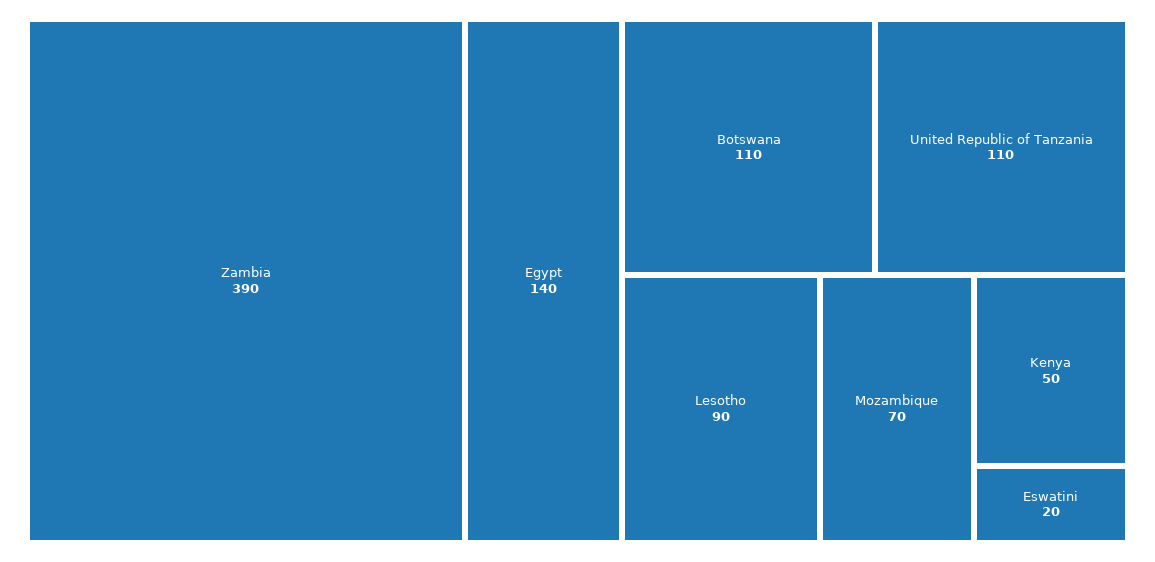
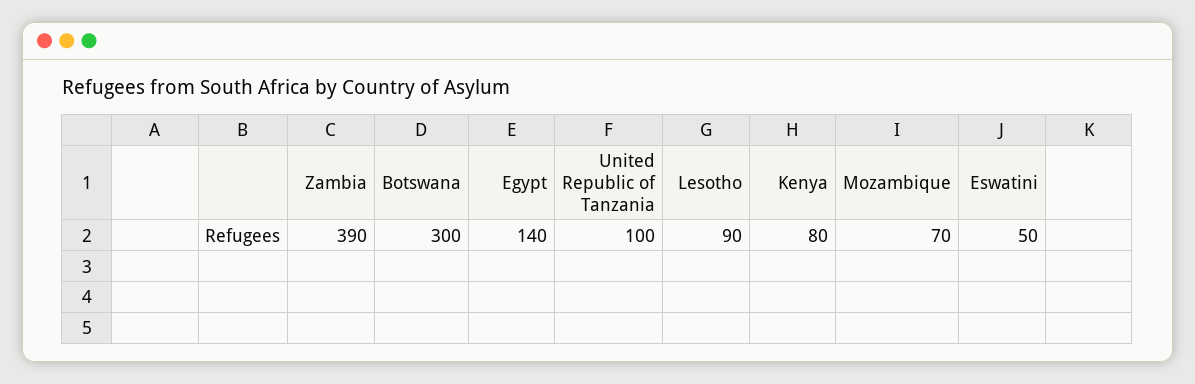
Botswana: 110 -> 300
United Republic of Tanzania: 110 -> 100
Kenya: 50 -> 80
Eswatini: 20 -> 50

